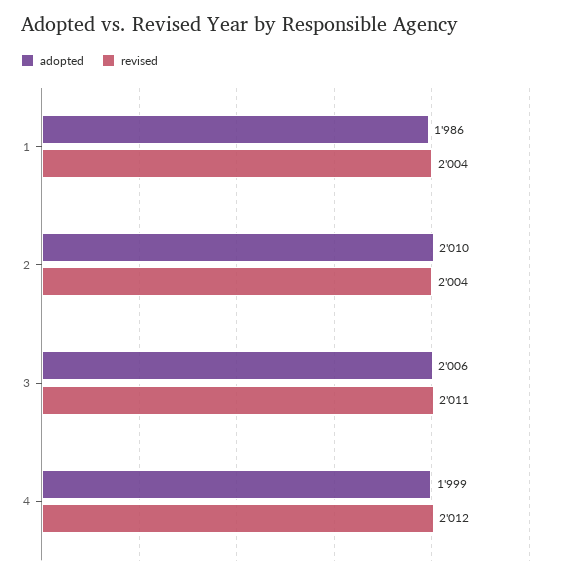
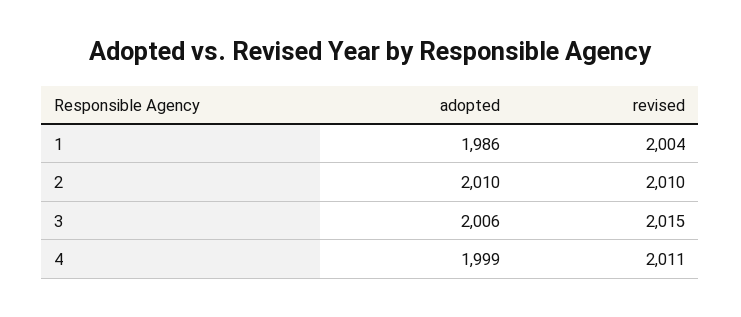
revised, 2: 2004 -> 2010
revised, 3: 2011 -> 2015
revised, 4: 2012 -> 2011

